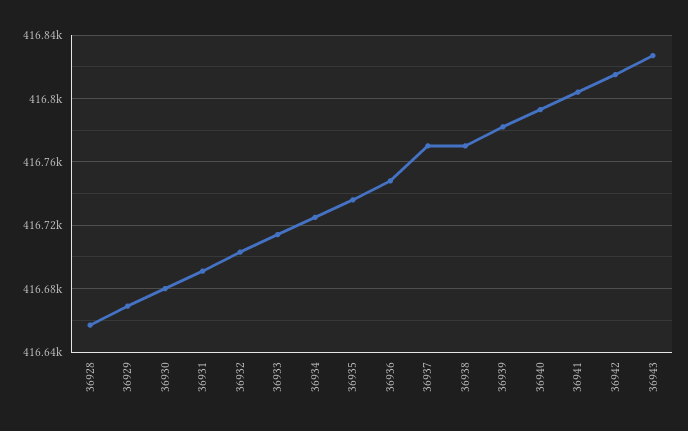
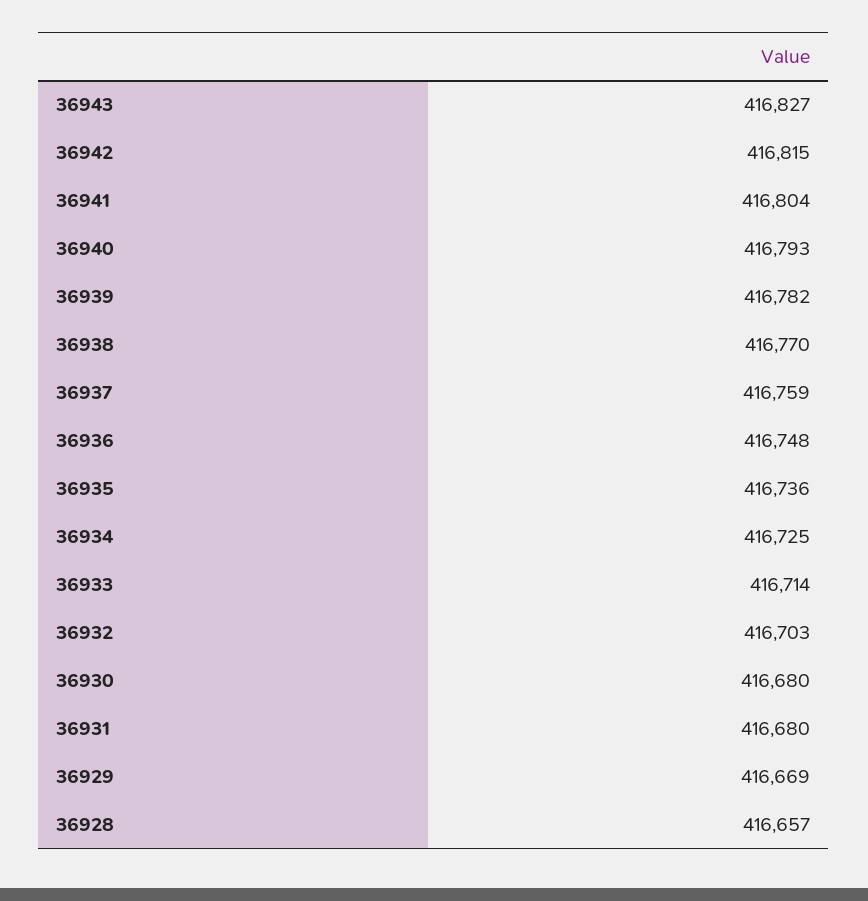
36931: 416690 -> 416680
36937: 416770 -> 416759

